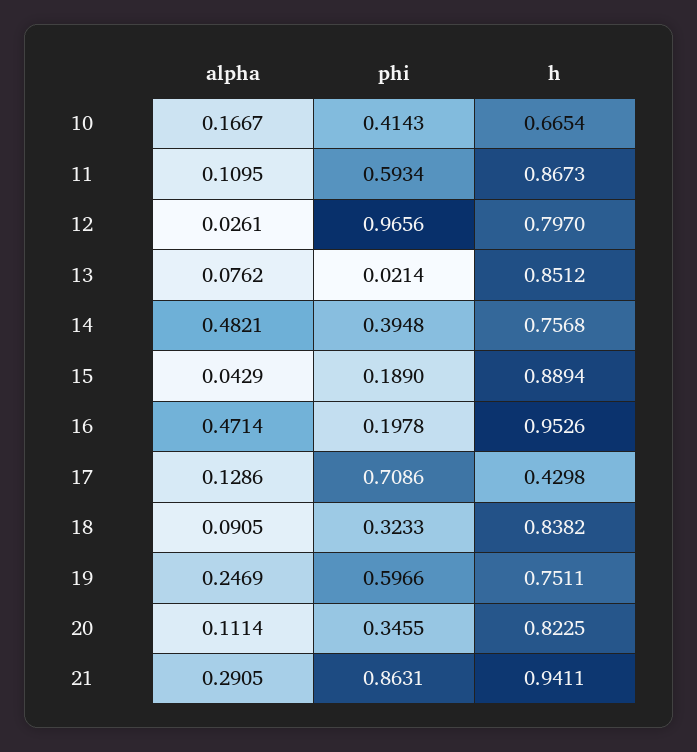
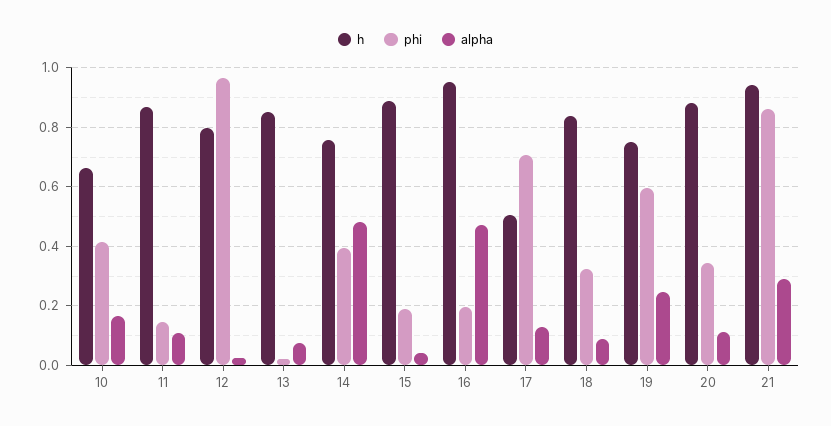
phi, 11: 0.5934 -> 0.15
h, 17: 0.4298 -> 0.5
h, 20: 0.8225 -> 0.875

